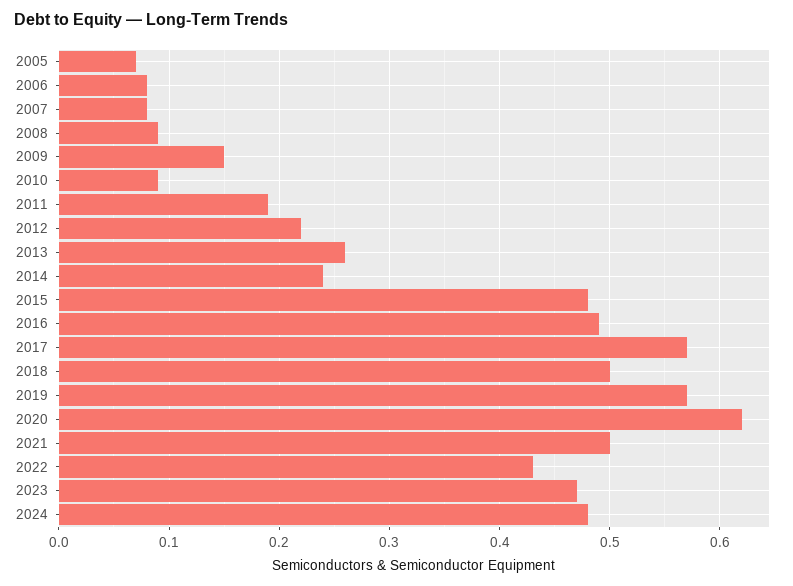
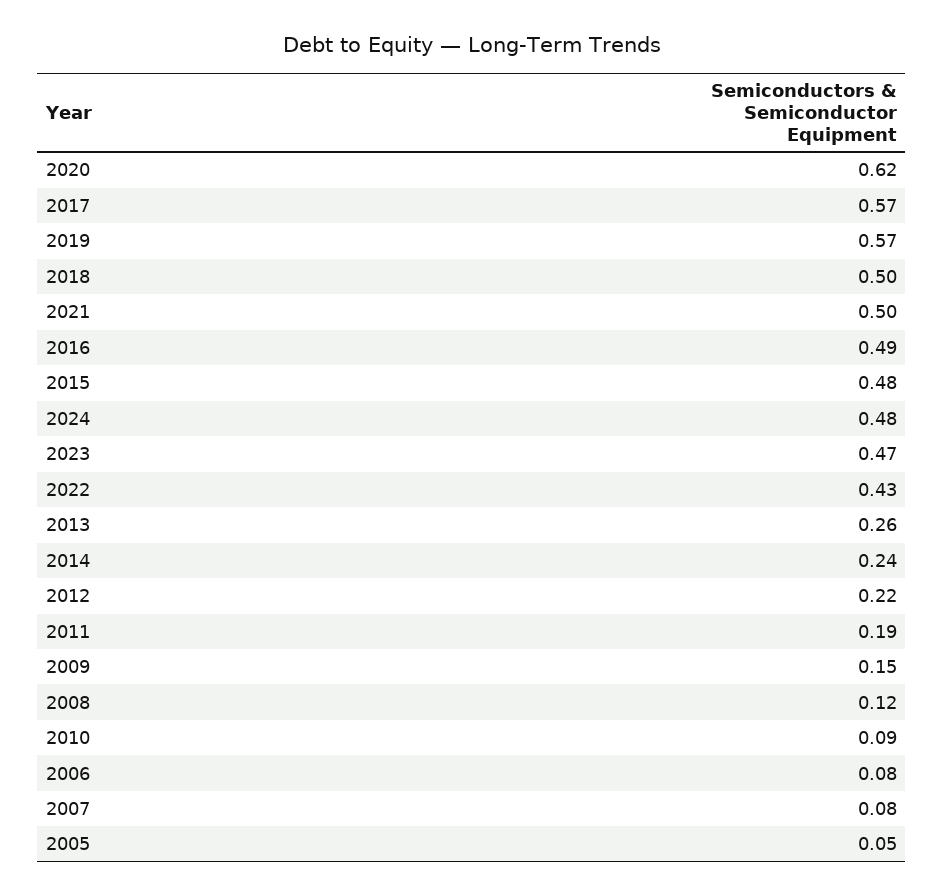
2005: 0.07 -> 0.05
2008: 0.09 -> 0.12

